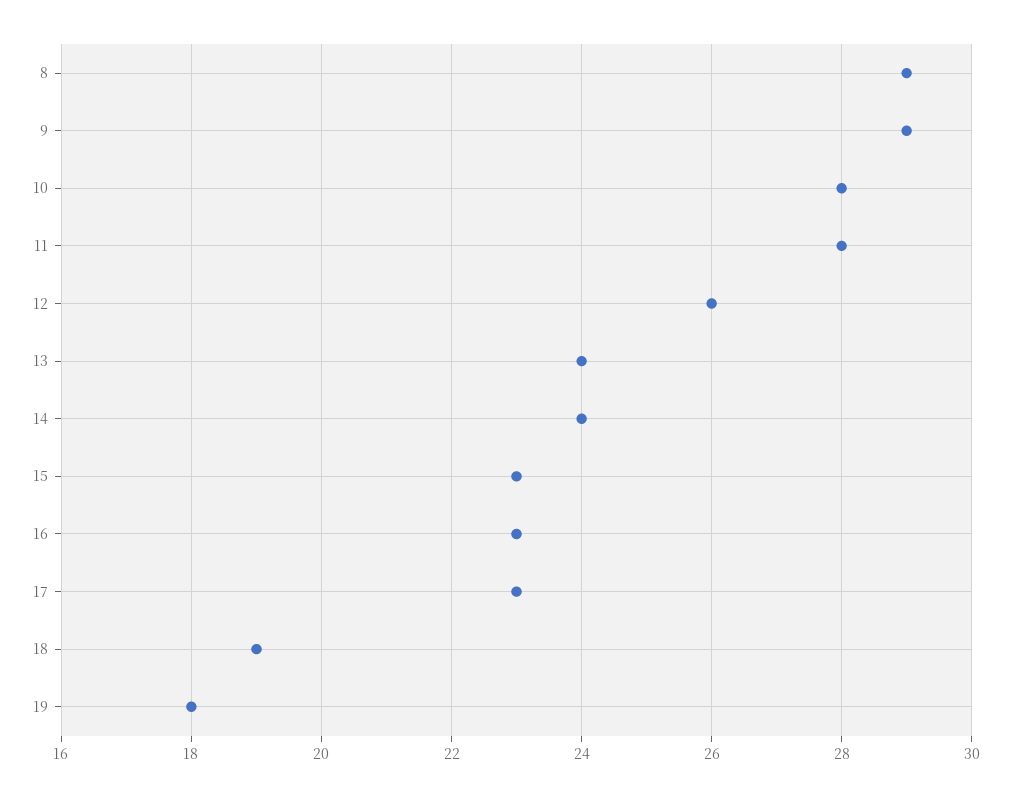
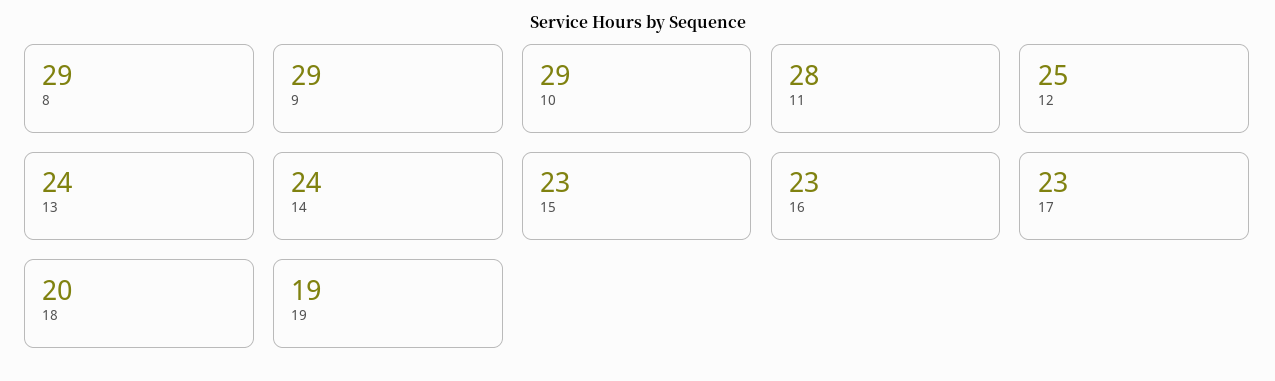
10: 28 -> 29
12: 26 -> 25
18: 19 -> 20
19: 18 -> 19

